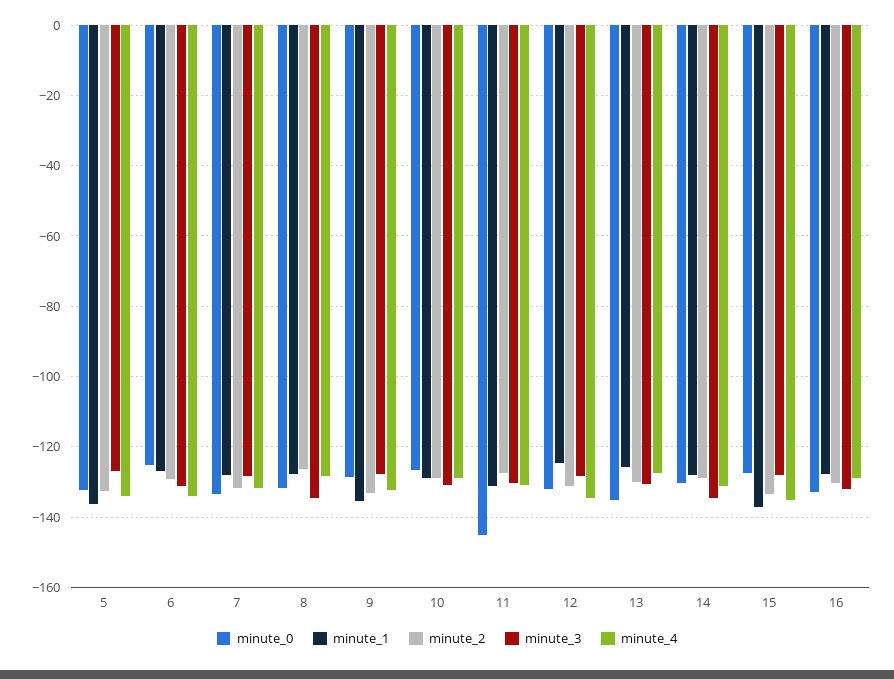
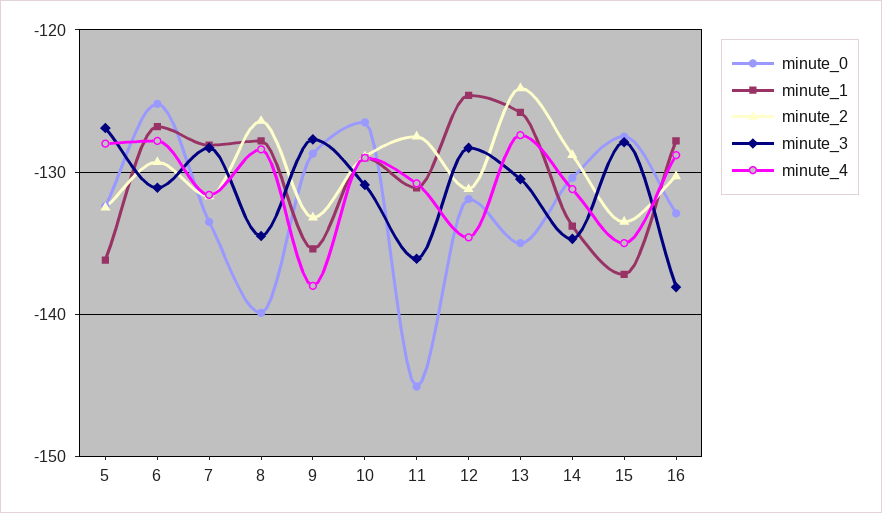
minute_4, 5: -134 -> -128
minute_4, 6: -134 -> -128
minute_0, 8: -132 -> -140
minute_4, 9: -132 -> -138
minute_3, 11: -130 -> -136
minute_2, 13: -130 -> -124
minute_1, 14: -128 -> -134
minute_3, 16: -132 -> -138

